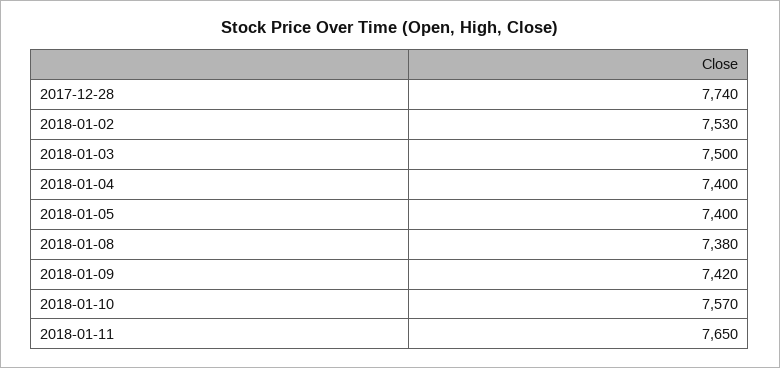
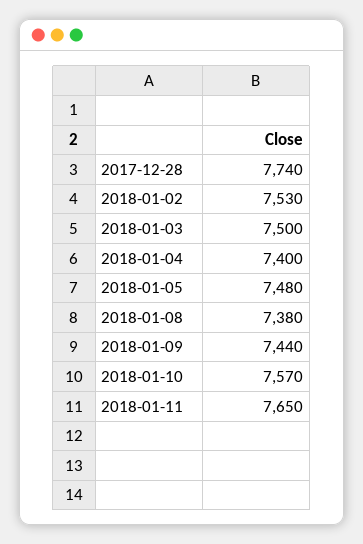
2018-01-05: 7400 -> 7480
2018-01-09: 7420 -> 7440

